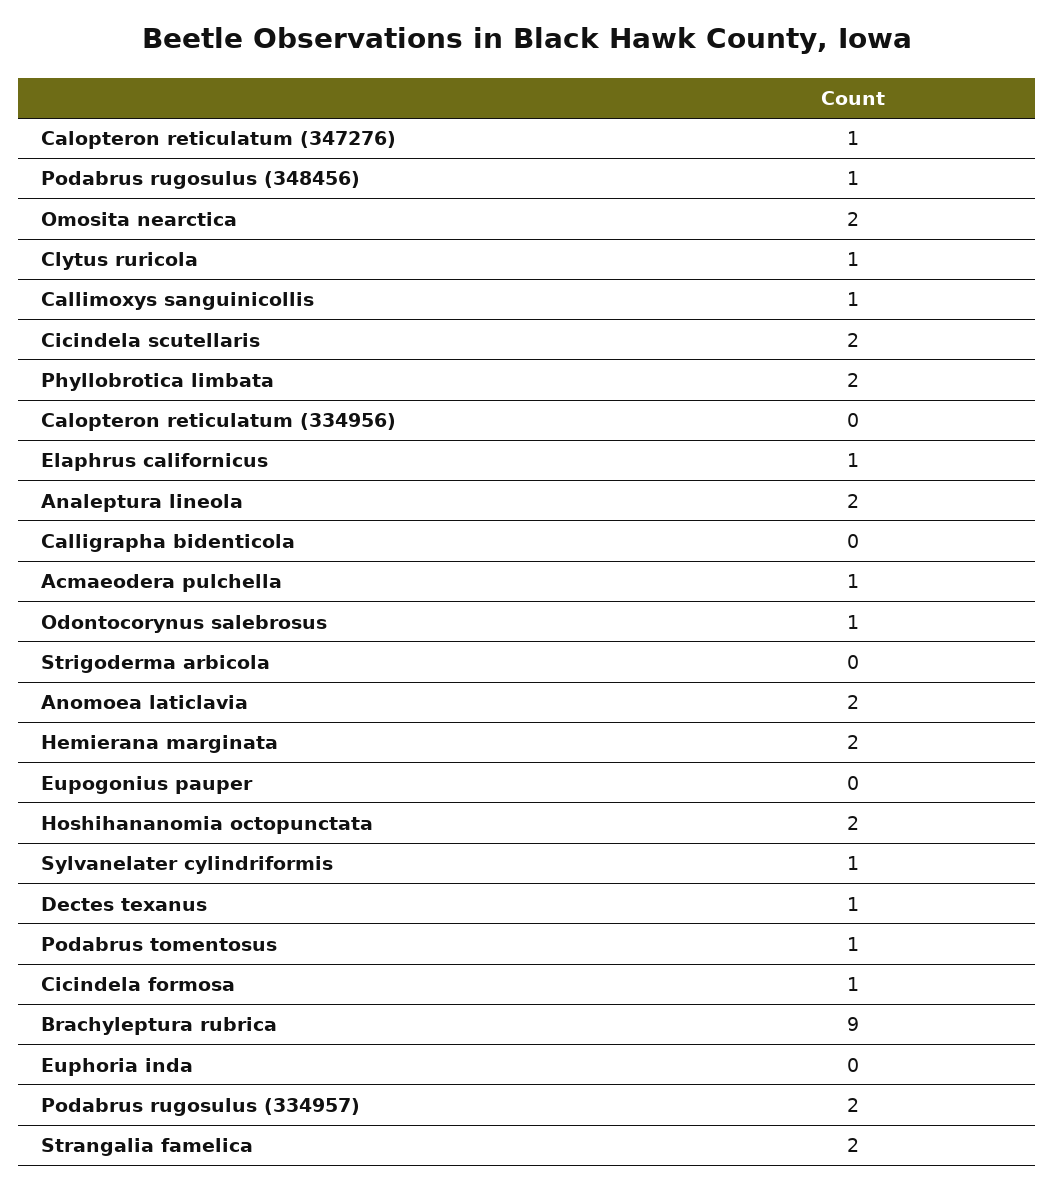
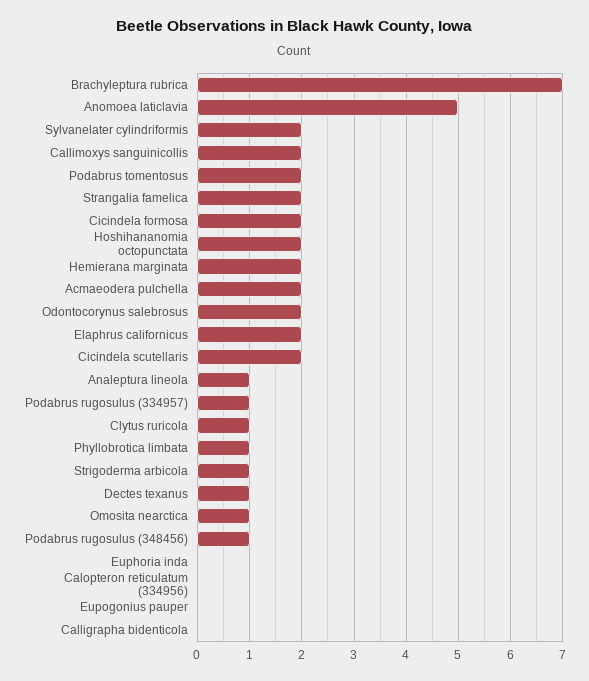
Calopteron reticulatum (347276): 1 -> none
Omosita nearctica: 2 -> 1
Callimoxys sanguinicollis: 1 -> 2
Phyllobrotica limbata: 2 -> 1
Elaphrus californicus: 1 -> 2
Analeptura lineola: 2 -> 1
Acmaeodera pulchella: 1 -> 2
Odontocorynus salebrosus: 1 -> 2
Strigoderma arbicola: 0 -> 1
Anomoea laticlavia: 2 -> 5
Sylvanelater cylindriformis: 1 -> 2
Podabrus tomentosus: 1 -> 2
Cicindela formosa: 1 -> 2
Brachyleptura rubrica: 9 -> 7
Podabrus rugosulus (334957): 2 -> 1

